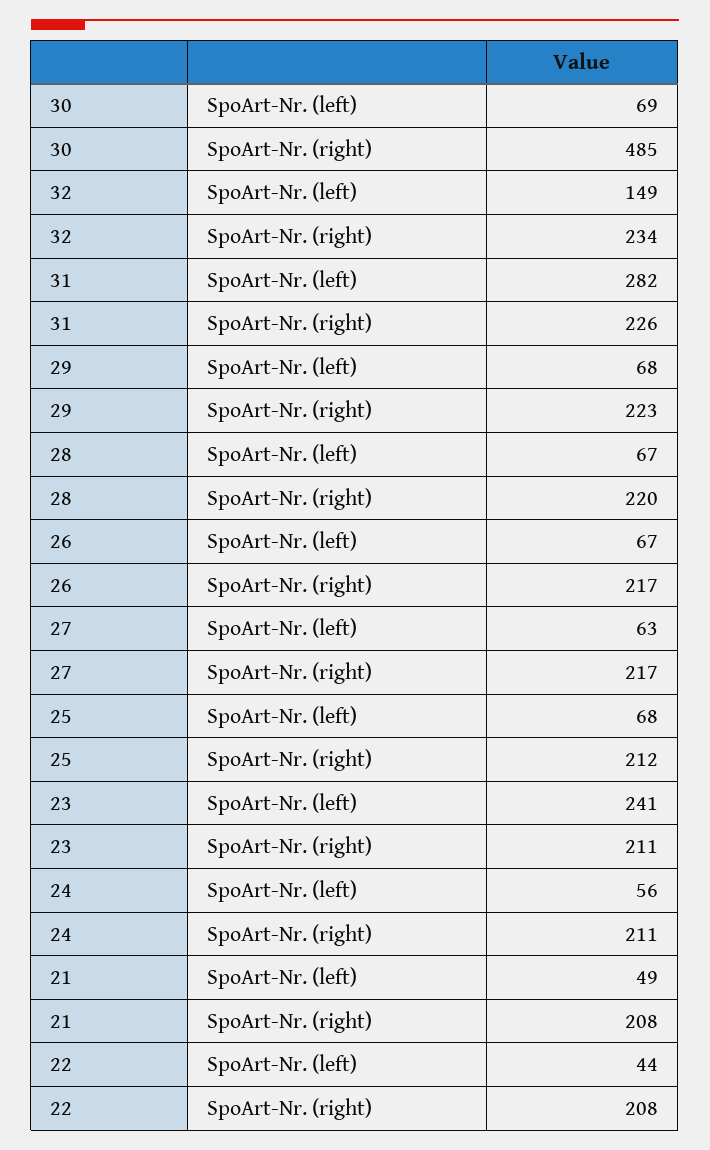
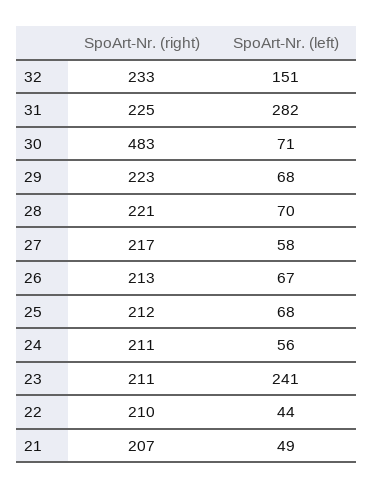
30, SpoArt-Nr. (left): 69 -> 71
30, SpoArt-Nr. (right): 485 -> 483
32, SpoArt-Nr. (left): 149 -> 151
32, SpoArt-Nr. (right): 234 -> 233
31, SpoArt-Nr. (right): 226 -> 225
28, SpoArt-Nr. (left): 67 -> 70
28, SpoArt-Nr. (right): 220 -> 221
26, SpoArt-Nr. (right): 217 -> 213
27, SpoArt-Nr. (left): 63 -> 58
21, SpoArt-Nr. (right): 208 -> 207
22, SpoArt-Nr. (right): 208 -> 210

